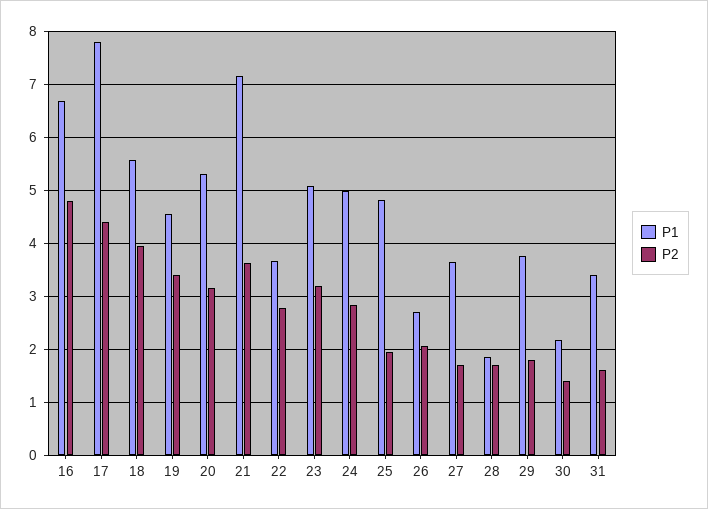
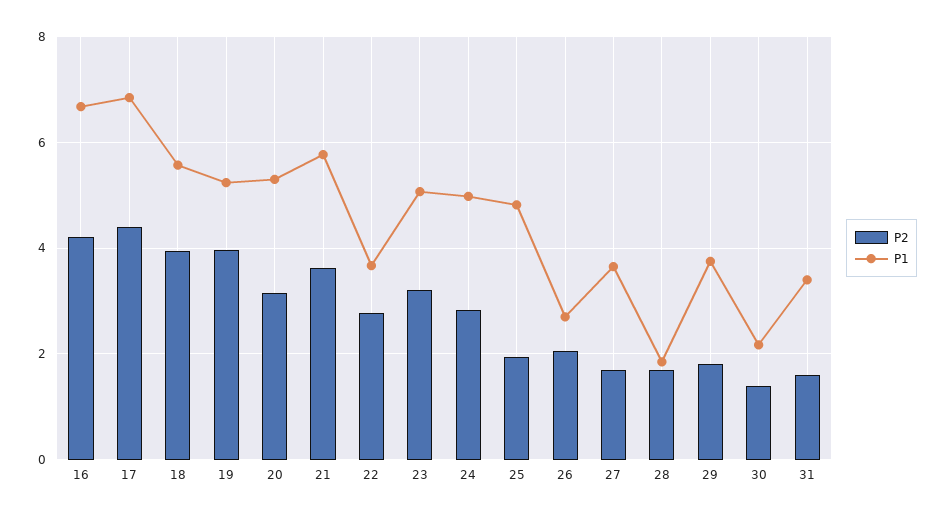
P2, 16: 4.8 -> 4.2
P1, 17: 7.8 -> 6.8
P1, 19: 4.6 -> 5.2
P2, 19: 3.4 -> 4
P1, 21: 7.2 -> 5.8

